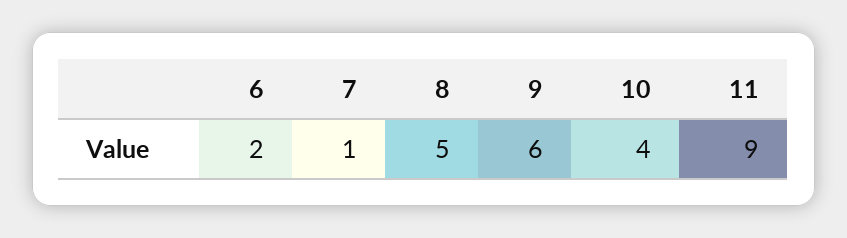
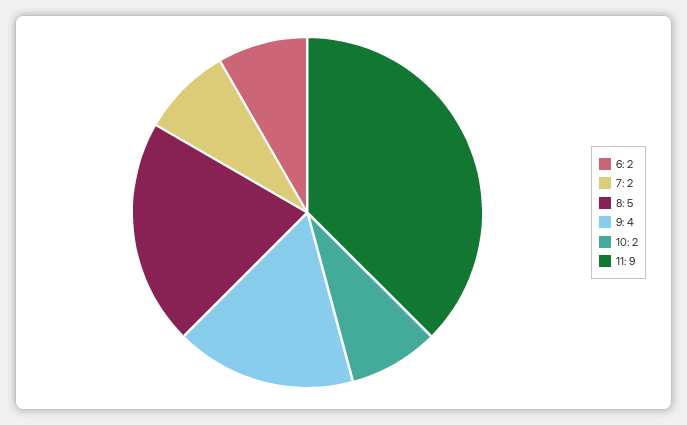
7: 1 -> 2
9: 6 -> 4
10: 4 -> 2

